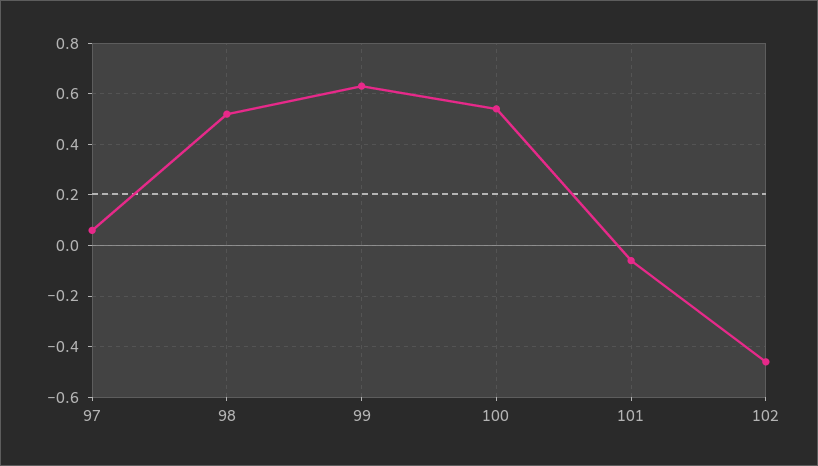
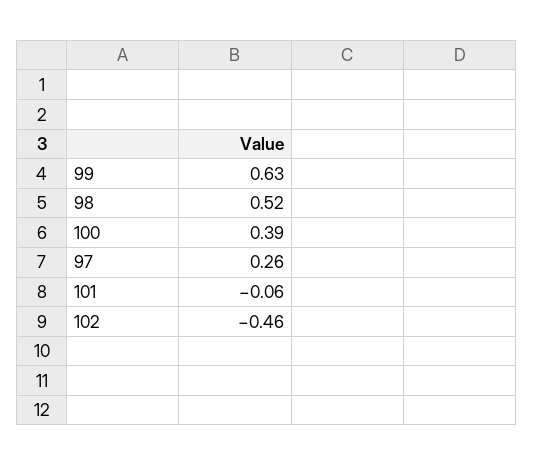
97: 0.05 -> 0.26
100: 0.55 -> 0.39

